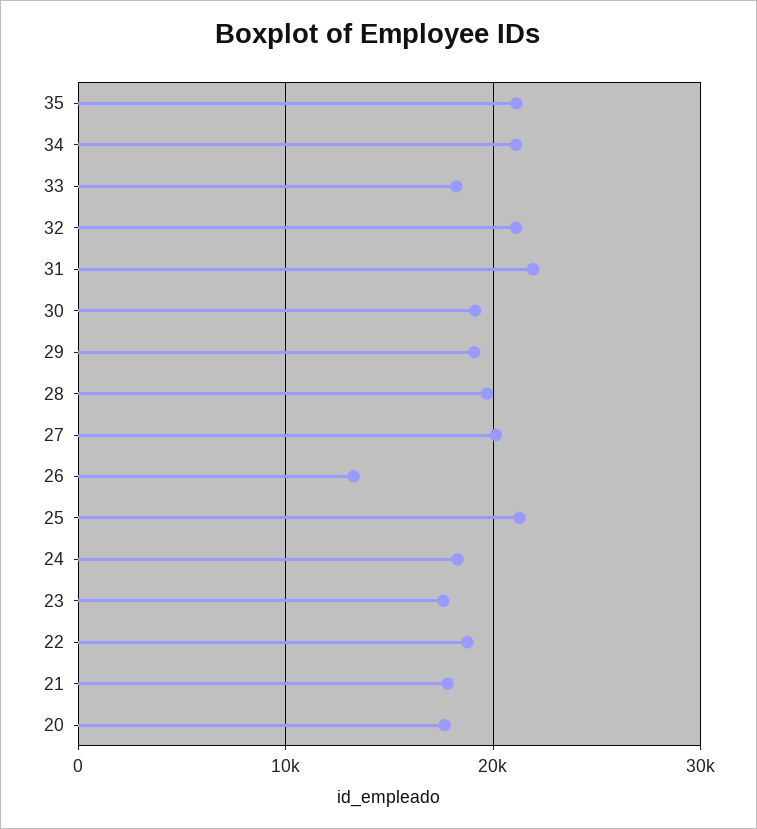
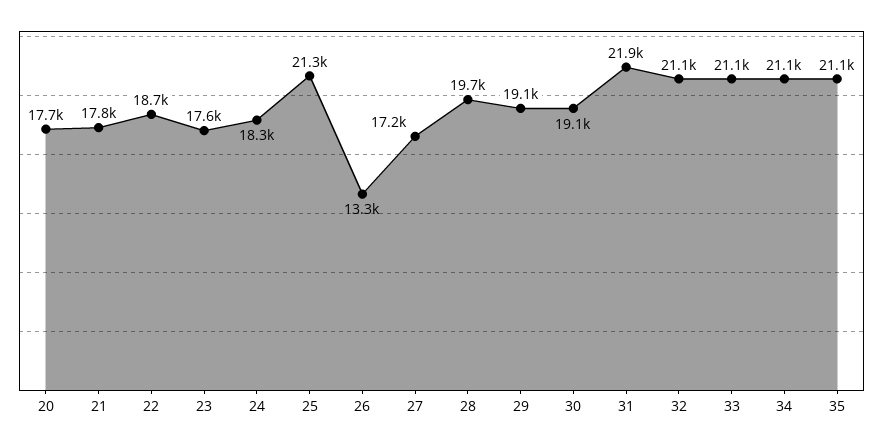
33: 18000 -> 21100
27: 20000 -> 17200

